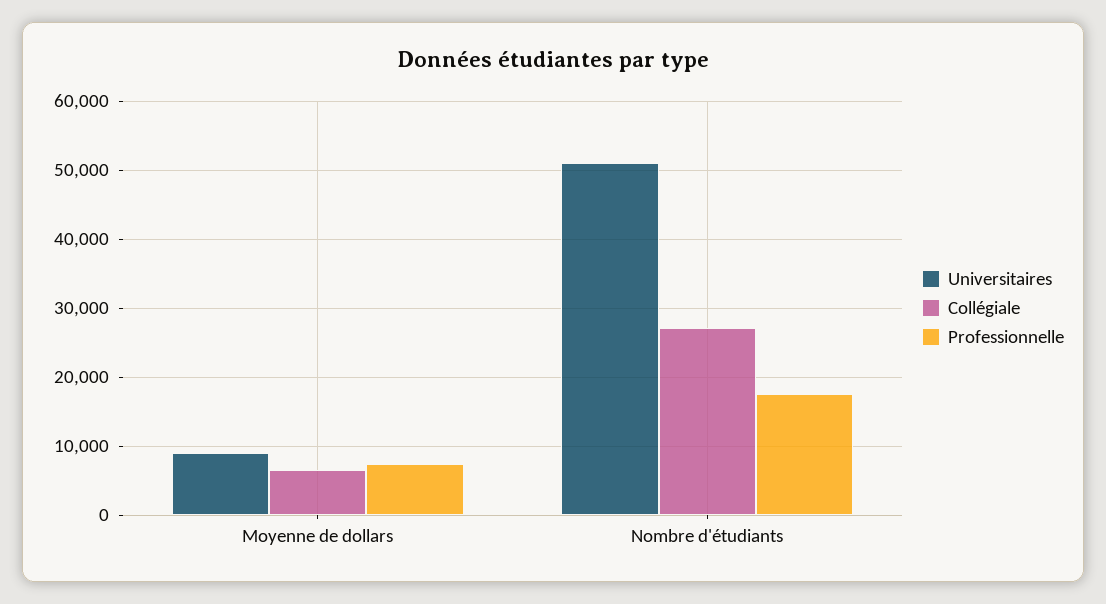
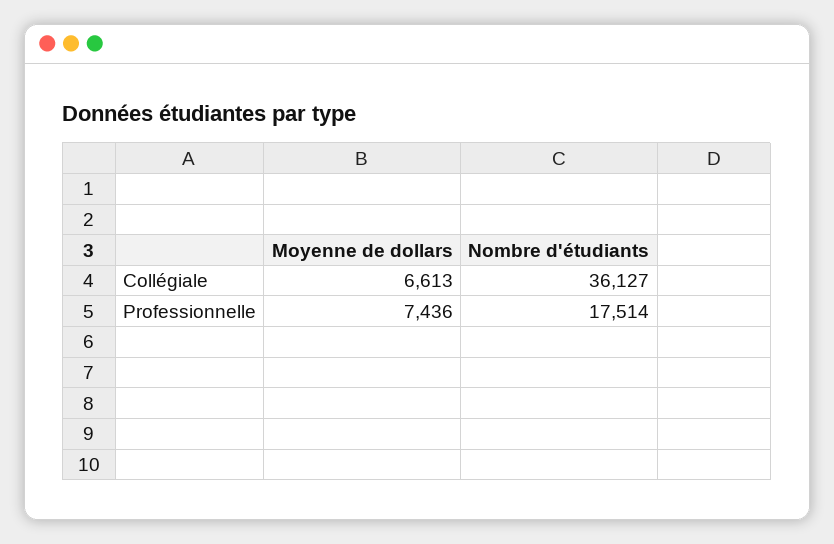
Universitaires, Moyenne de dollars: 9000 -> none
Universitaires, Nombre d'étudiants: 51000 -> none
Collégiale, Nombre d'étudiants: 27000 -> 36127

